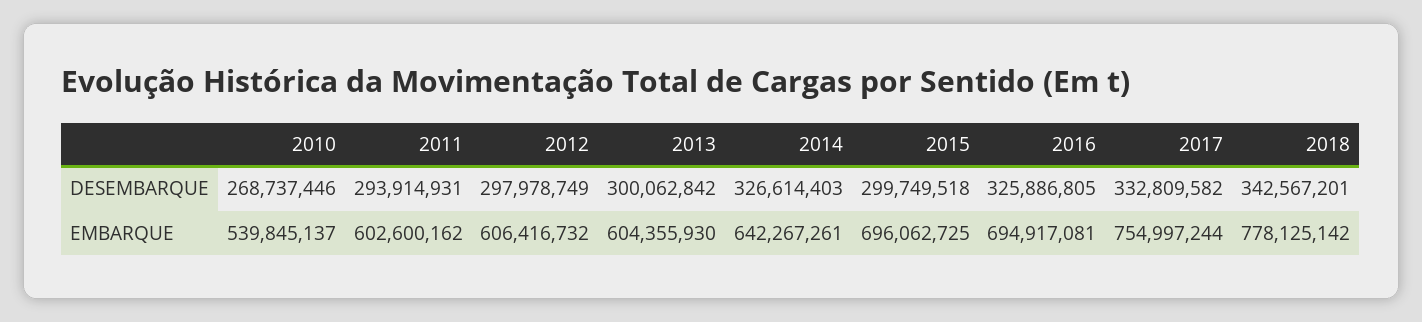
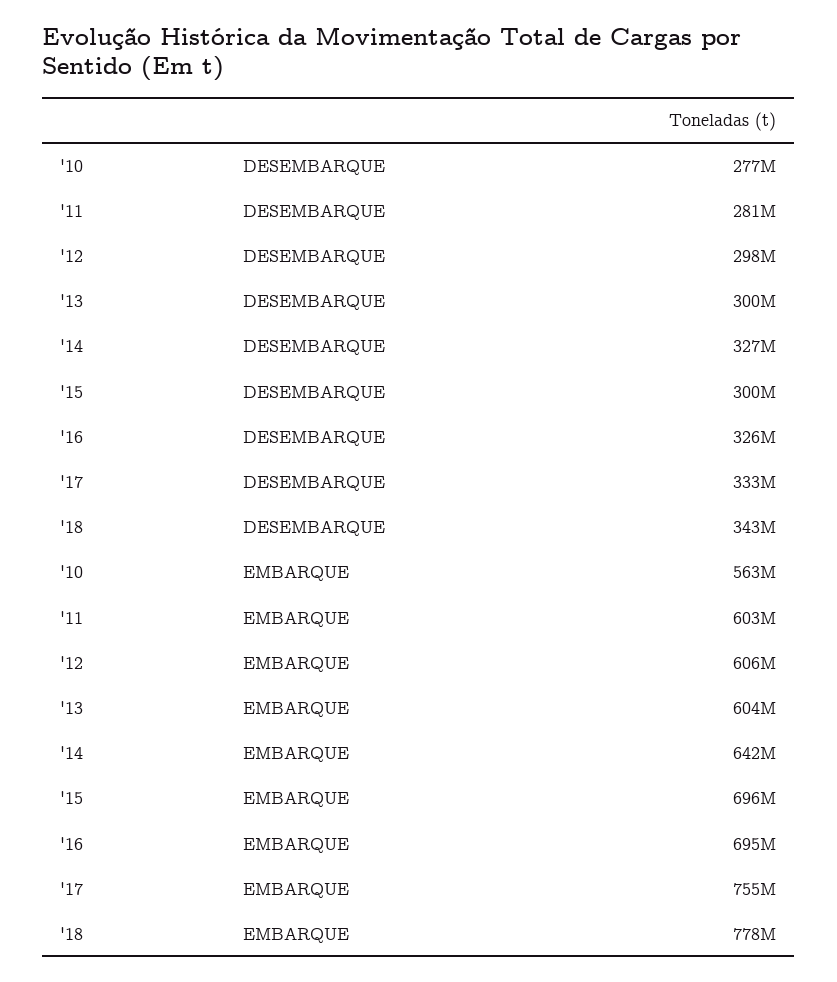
2010, DESEMBARQUE: 268737446 -> 277000000
2011, DESEMBARQUE: 293914931 -> 281000000
2010, EMBARQUE: 539845137 -> 563000000

